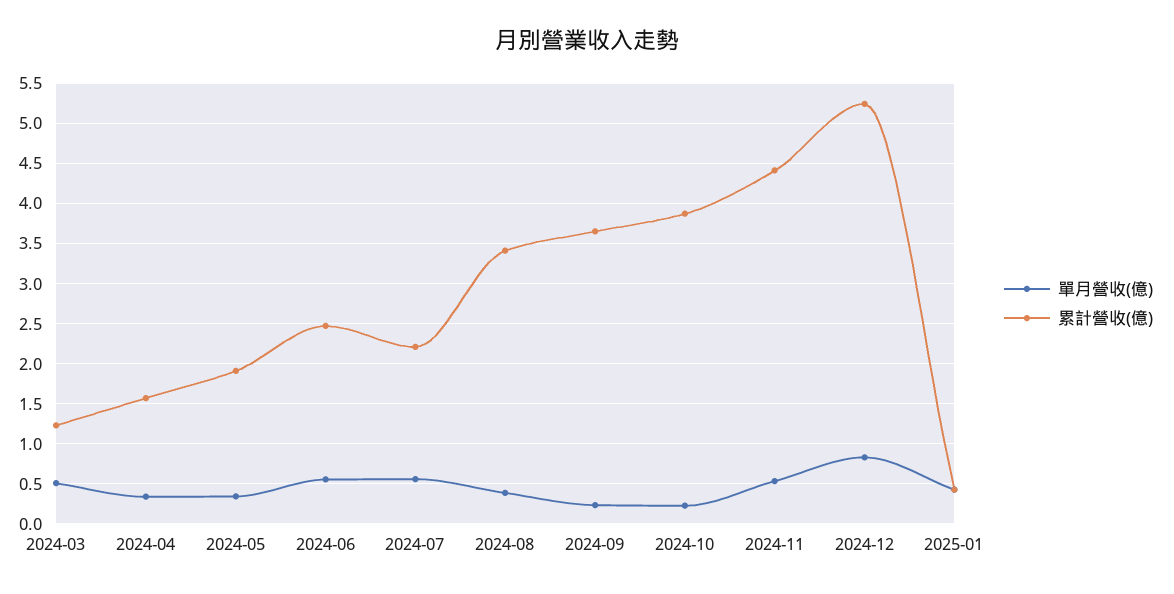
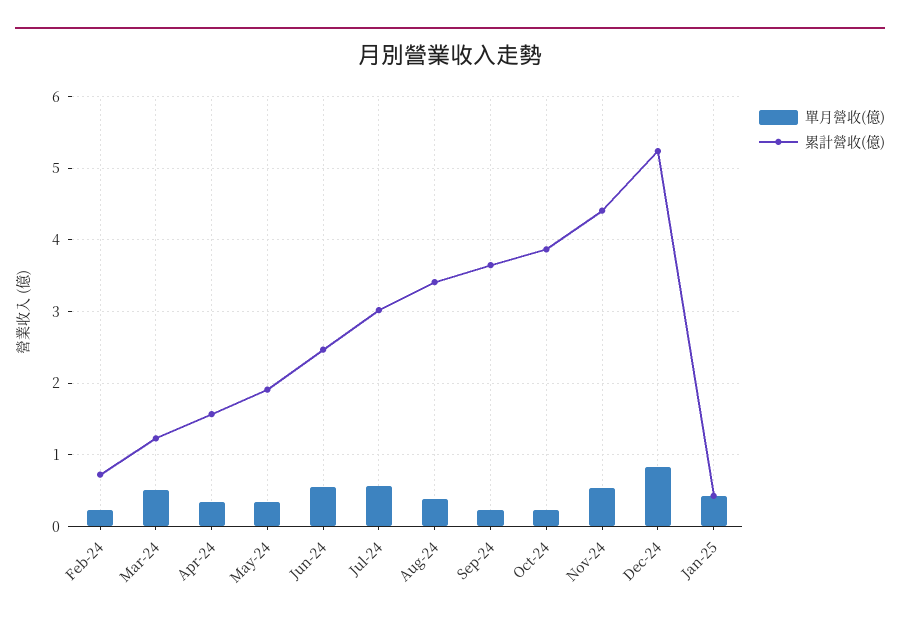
累計營收(億), 2024-07: 2.2 -> 3
單月營收(億), Feb-24: none -> 0.2
累計營收(億), Feb-24: none -> 0.7

